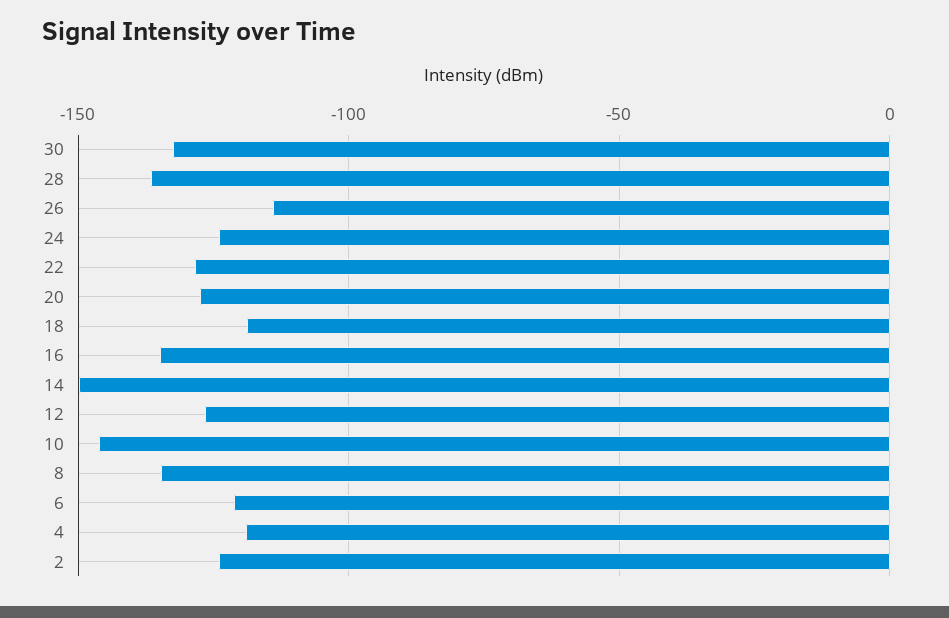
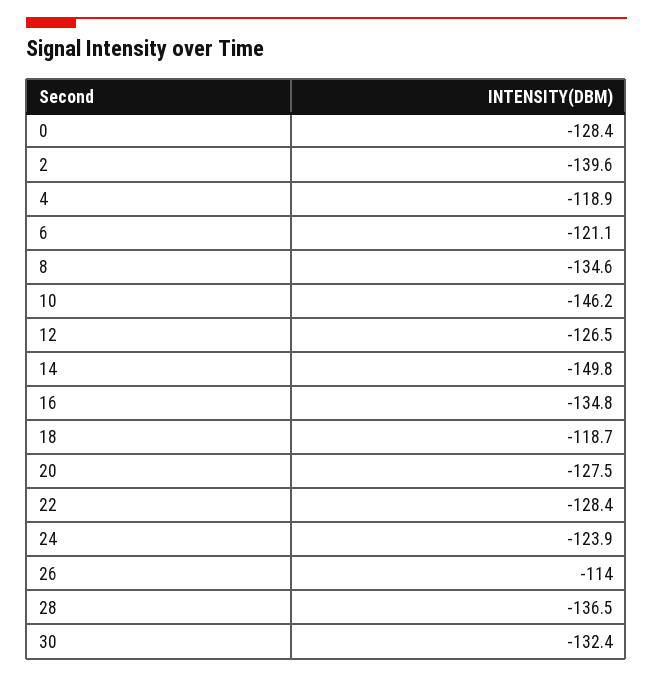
2: -125 -> -139.6
0: none -> -128.4

